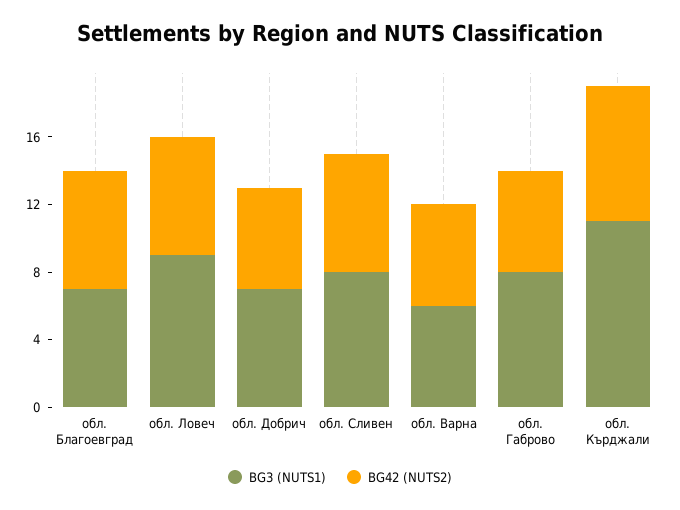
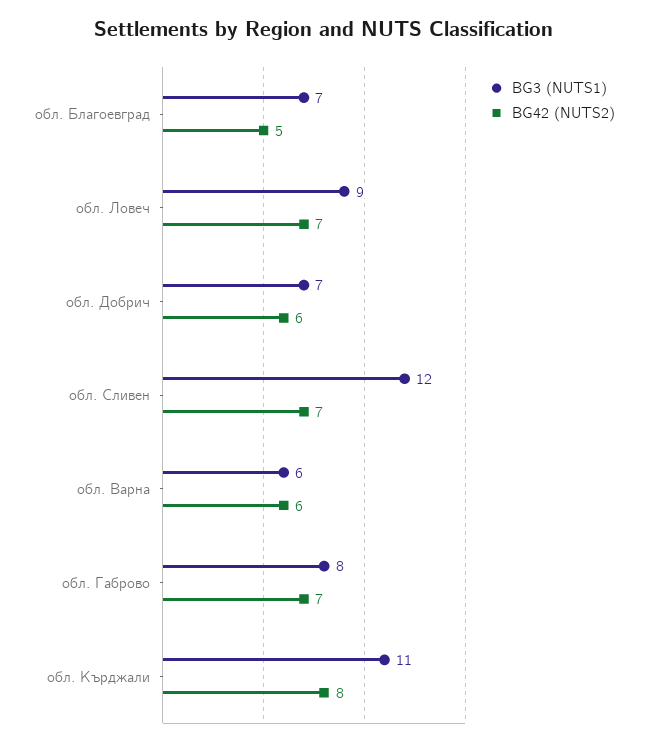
BG42 (NUTS2), обл. Благоевград: 7 -> 5
BG3 (NUTS1), обл. Сливен: 8 -> 12
BG42 (NUTS2), обл. Габрово: 6 -> 7

